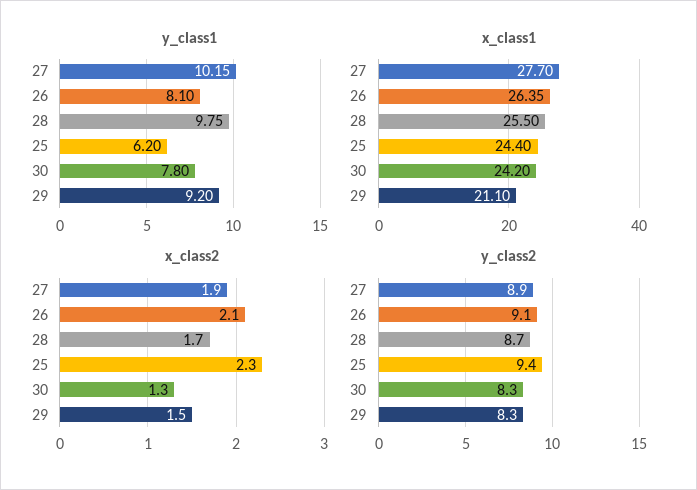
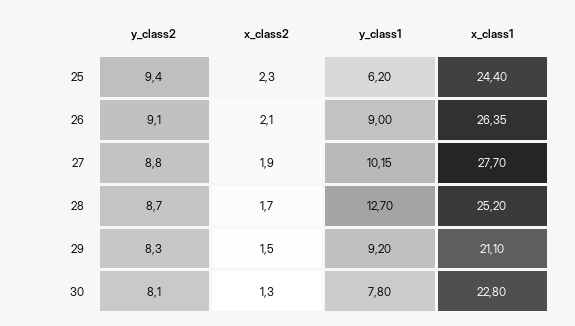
y_class1, 26: 8.1 -> 9
y_class1, 28: 9.75 -> 12.7
x_class1, 28: 25.5 -> 25.2
x_class1, 30: 24.2 -> 22.8
y_class2, 27: 8.9 -> 8.8
y_class2, 30: 8.3 -> 8.1

